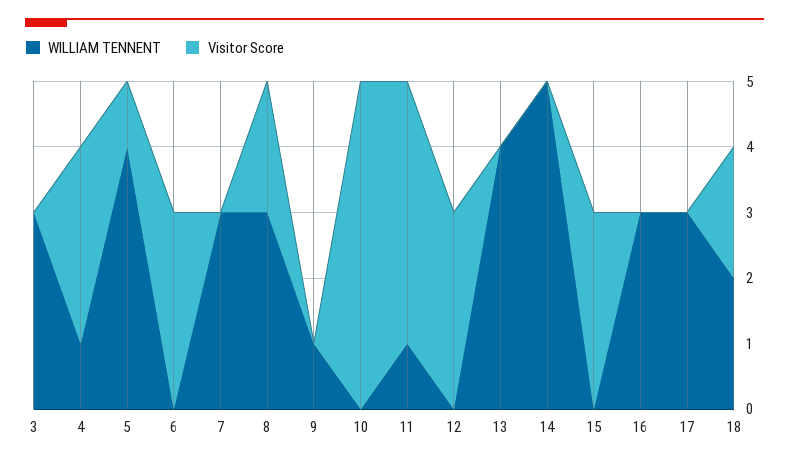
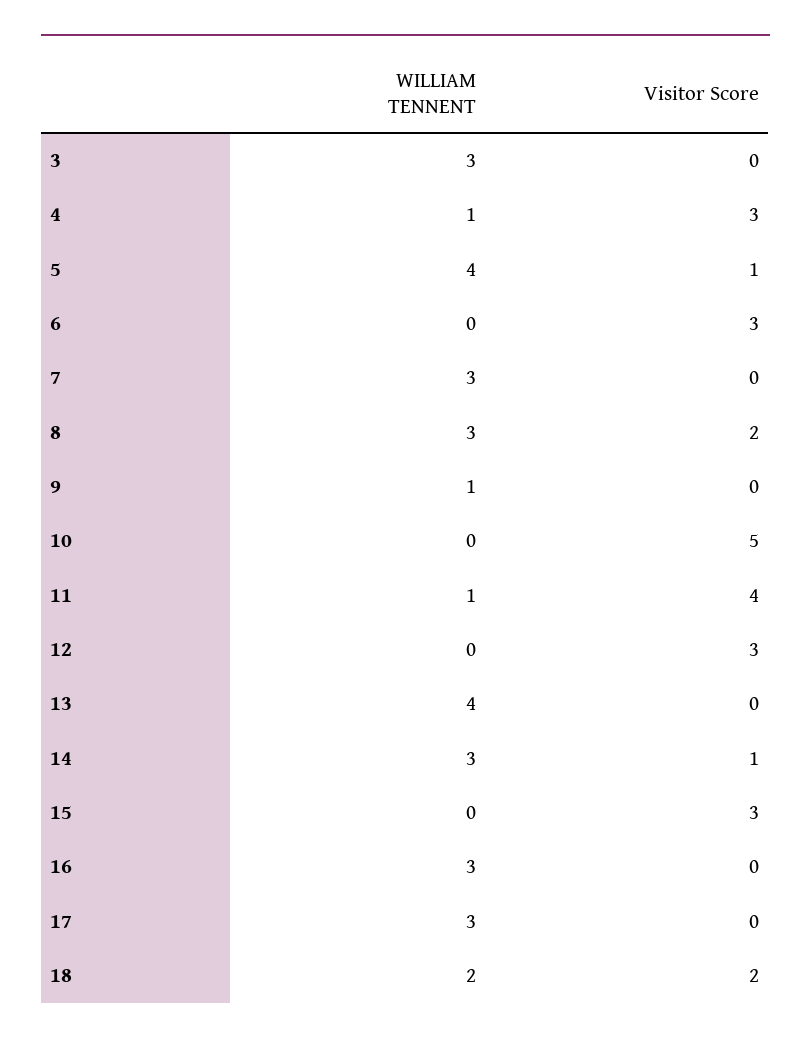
WILLIAM TENNENT, 14: 5 -> 3
Visitor Score, 14: 0 -> 1

